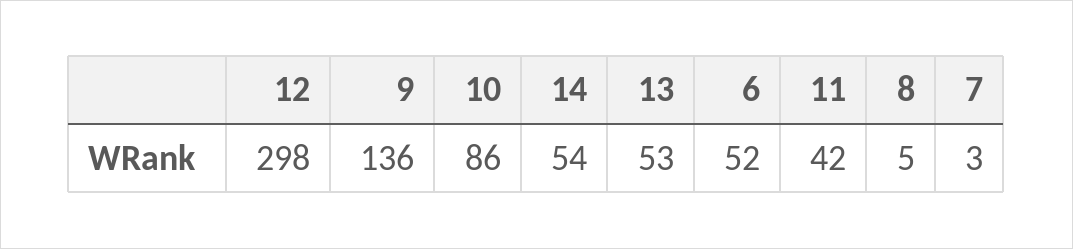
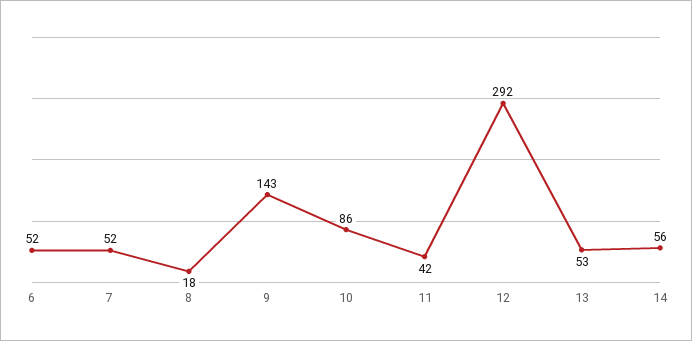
12: 298 -> 292
9: 136 -> 143
14: 54 -> 56
8: 5 -> 18
7: 3 -> 52

